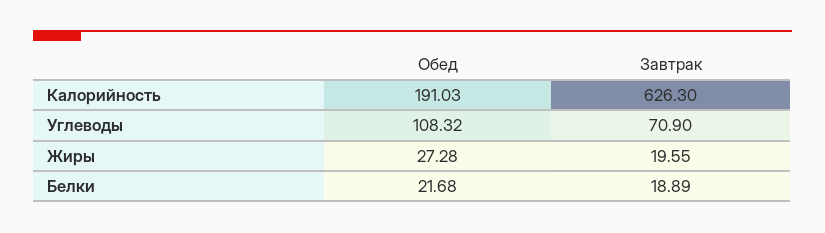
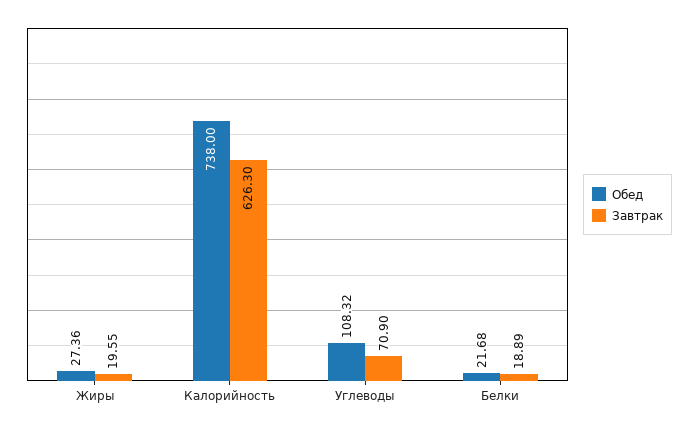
Обед, Калорийность: 191.03 -> 738
Обед, Жиры: 27.28 -> 27.36

